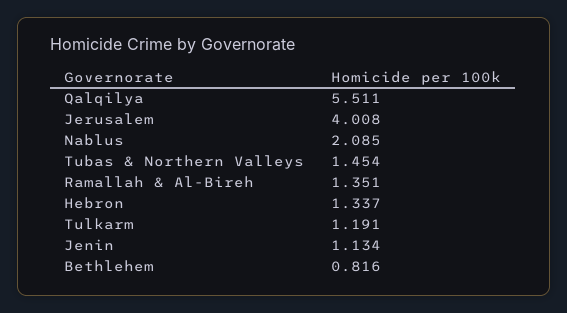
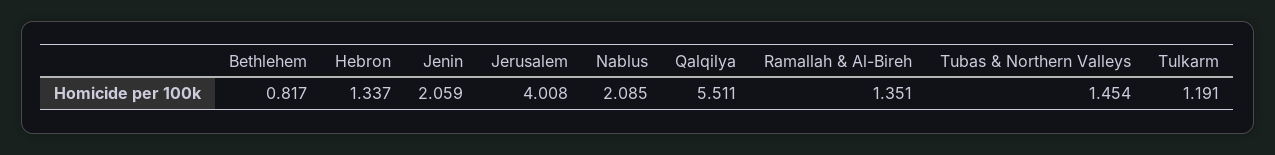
Jenin: 1.134 -> 2.059
Bethlehem: 0.816 -> 0.817

